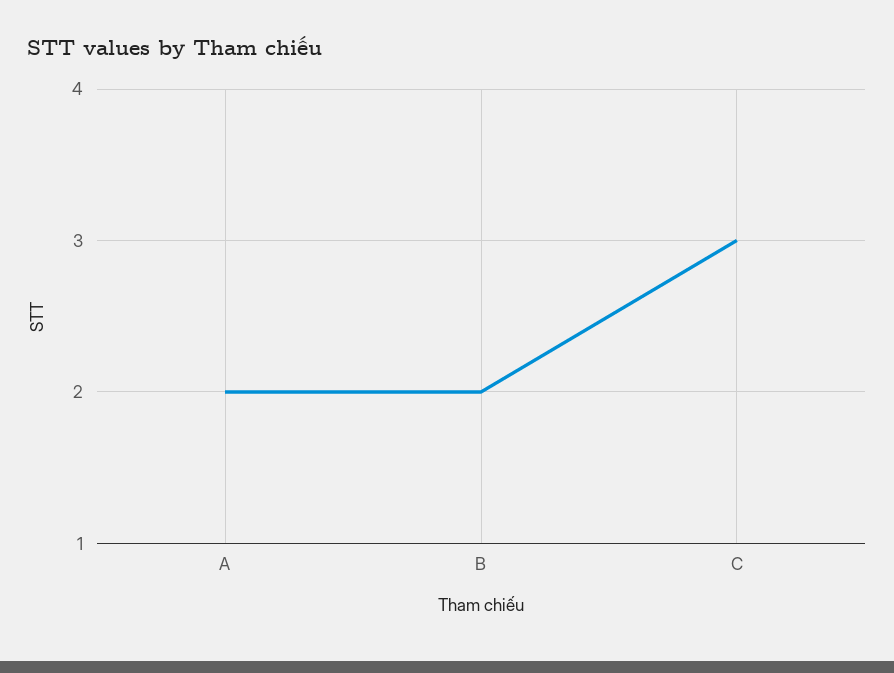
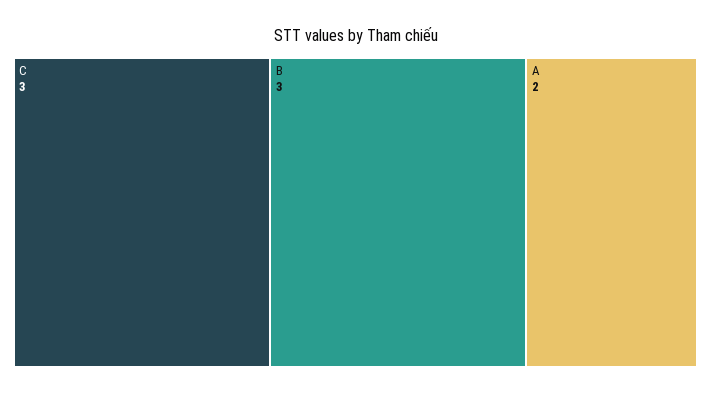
B: 2 -> 3

